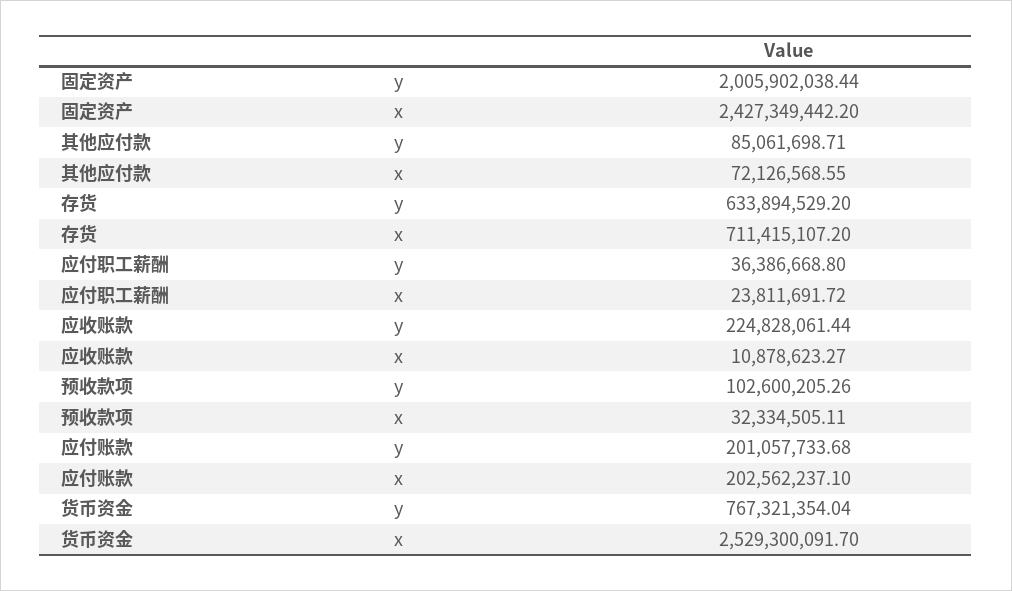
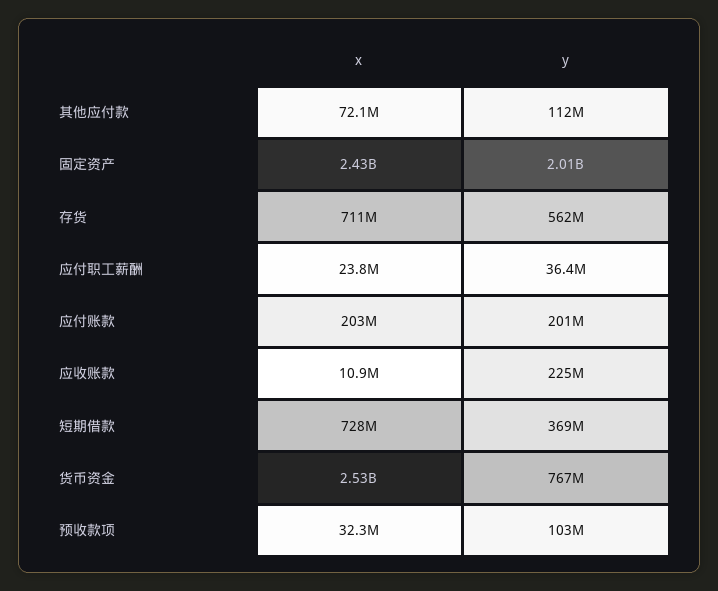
其他应付款, y: 85061698.71 -> 112000000
存货, y: 633894529.2 -> 562000000
短期借款, x: none -> 728000000
短期借款, y: none -> 369000000

